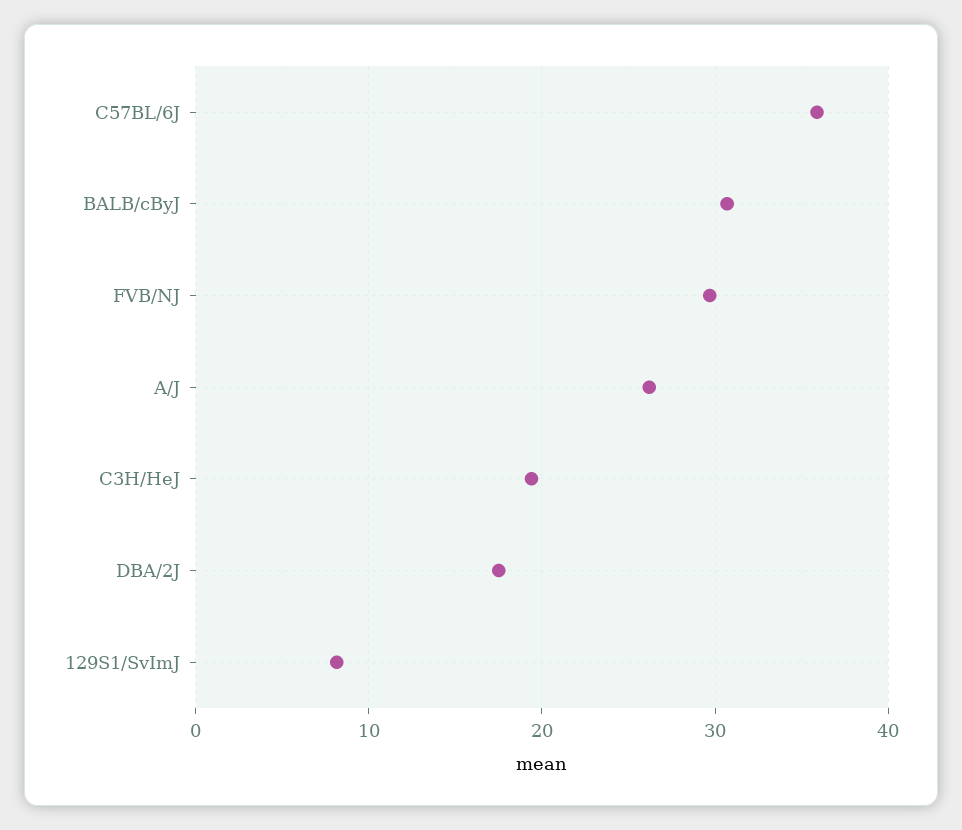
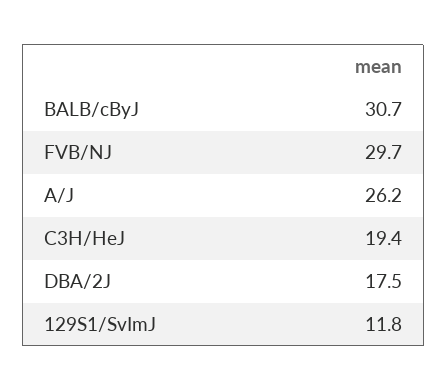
C57BL/6J: 36 -> none
129S1/SvImJ: 8 -> 11.8

